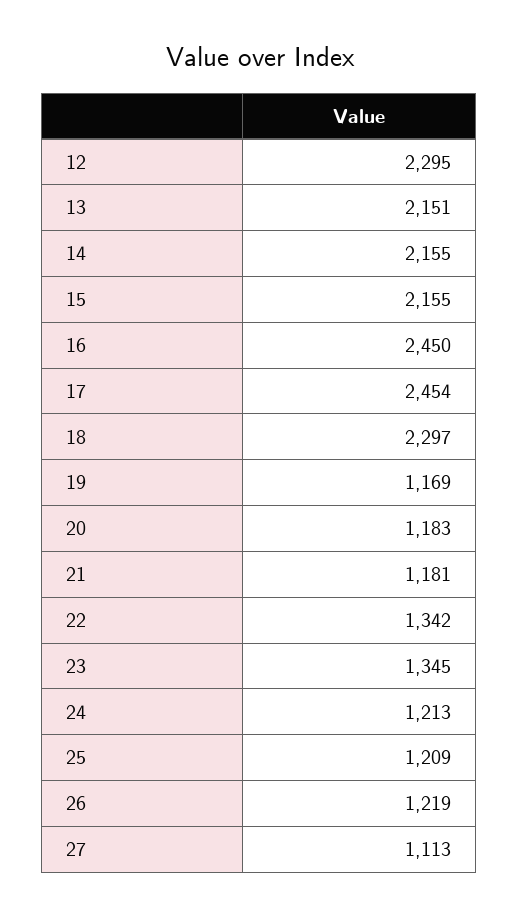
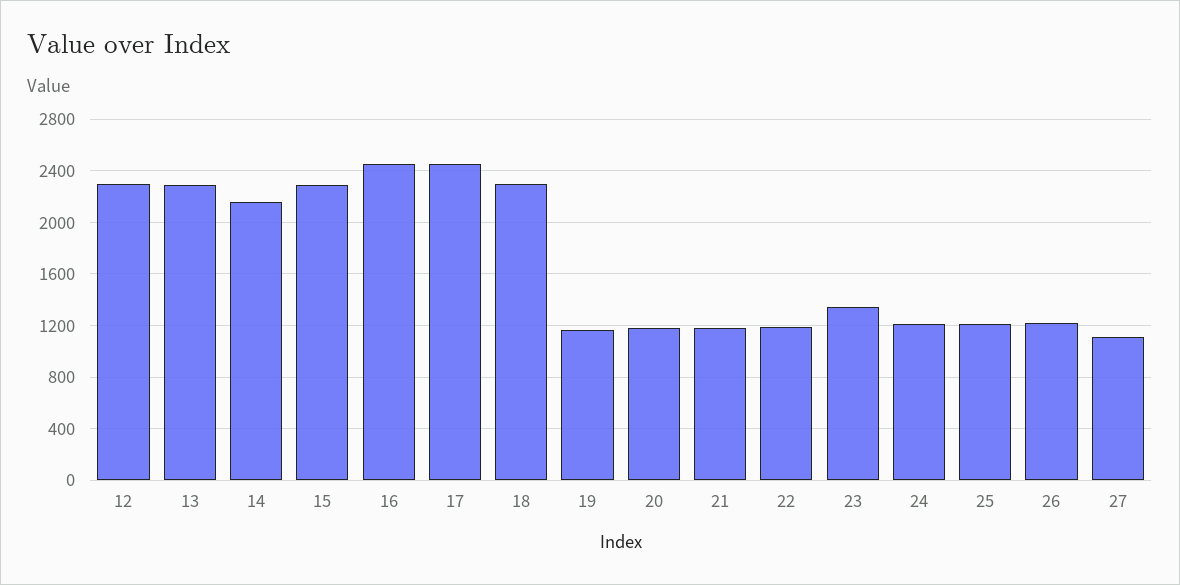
13: 2151 -> 2300
15: 2155 -> 2300
22: 1342 -> 1200

